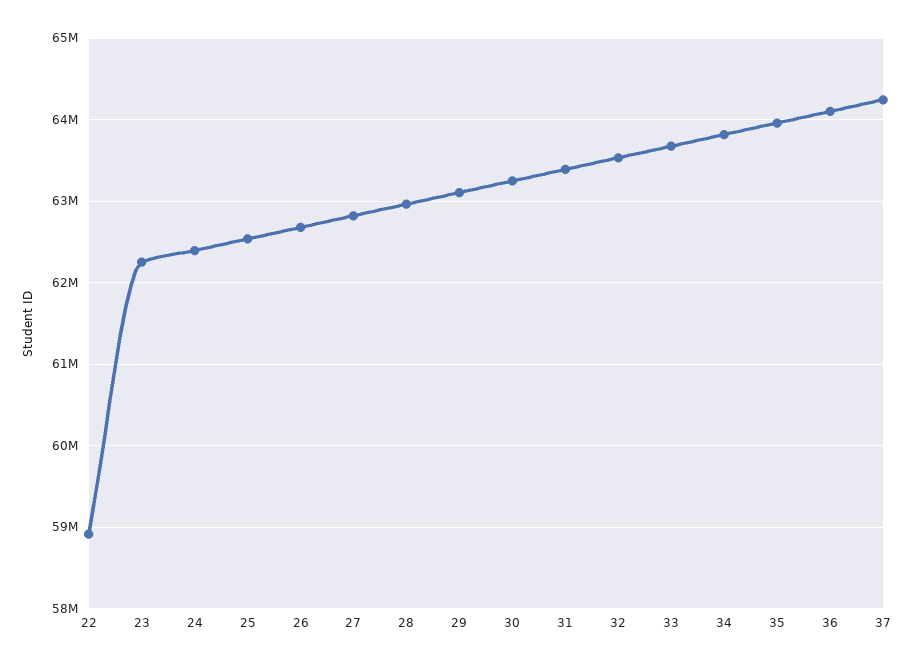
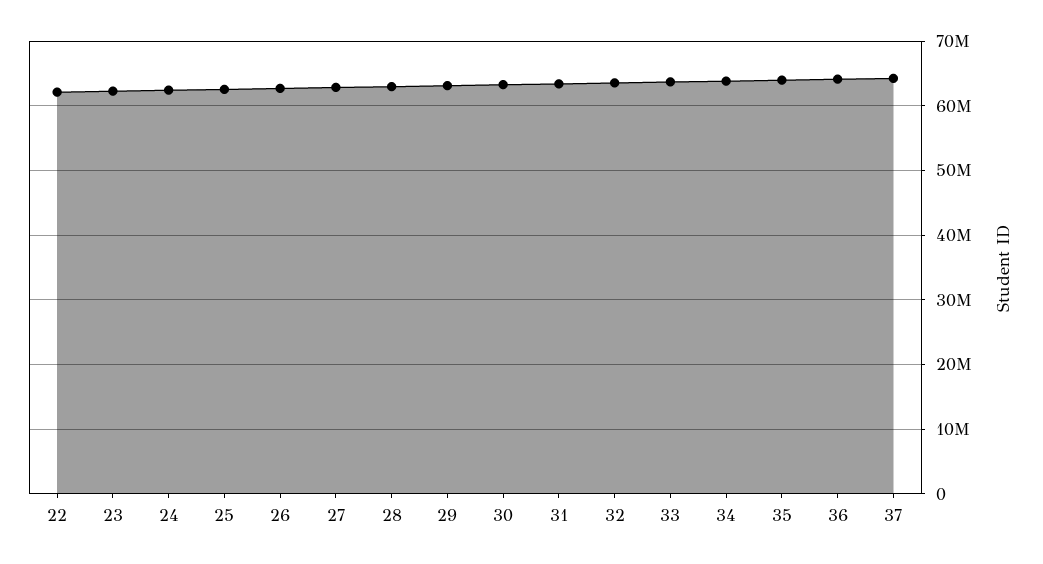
22: 58900000 -> 62000000

